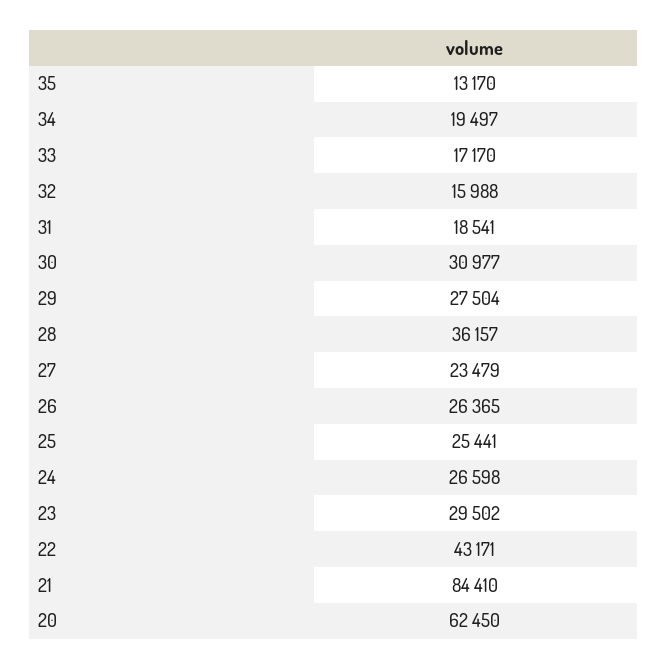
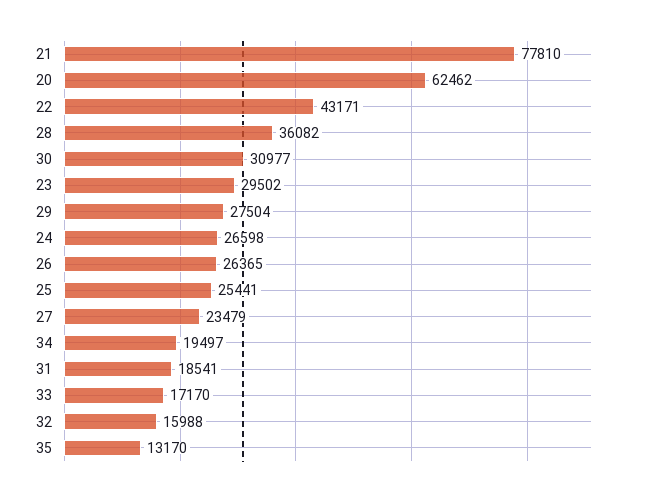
28: 36157 -> 36082
21: 84410 -> 77810
20: 62450 -> 62462

